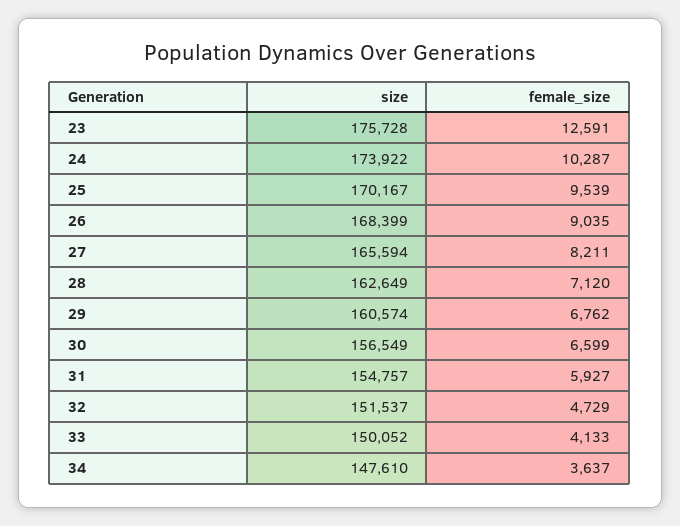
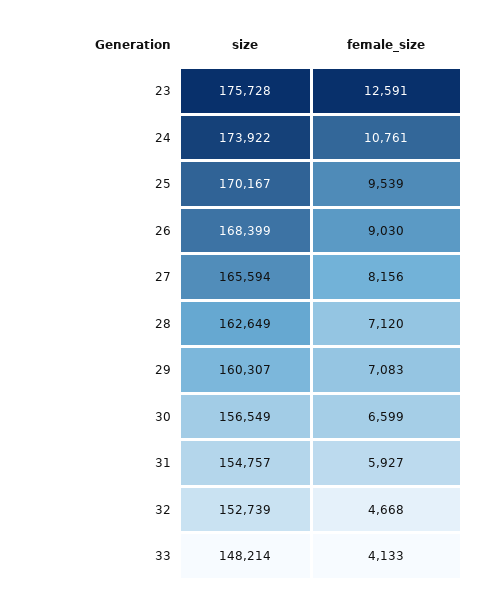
female_size, 24: 10287 -> 10761
female_size, 26: 9035 -> 9030
female_size, 27: 8211 -> 8156
size, 29: 160574 -> 160307
female_size, 29: 6762 -> 7083
size, 32: 151537 -> 152739
female_size, 32: 4729 -> 4668
size, 33: 150052 -> 148214
size, 34: 147610 -> none
female_size, 34: 3637 -> none

